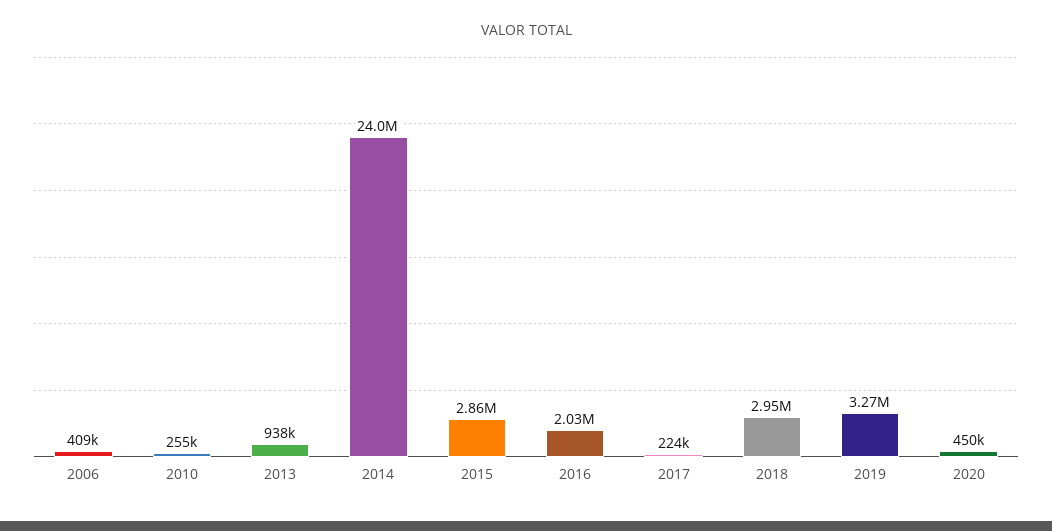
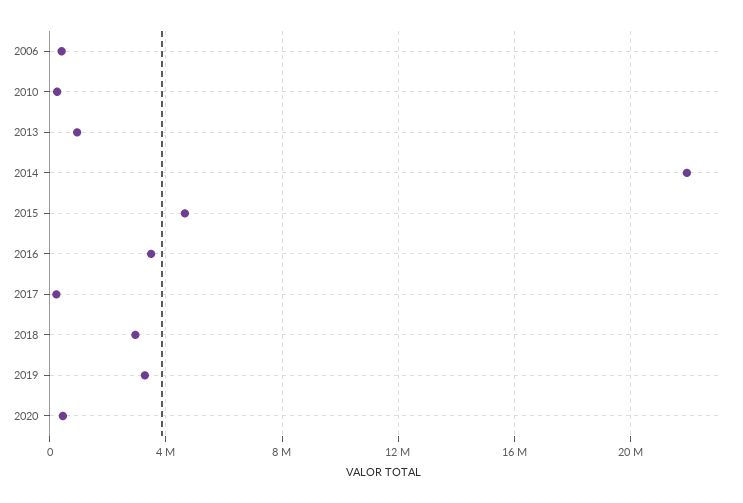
2014: 24000000 -> 22000000
2015: 2860000 -> 4500000
2016: 2030000 -> 3500000

